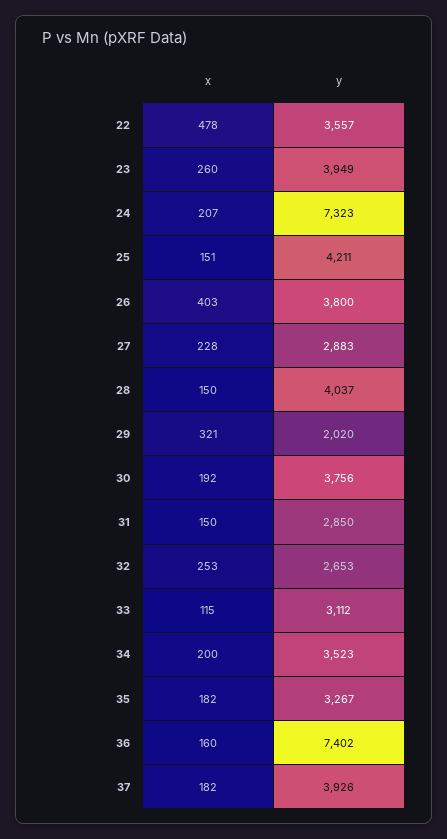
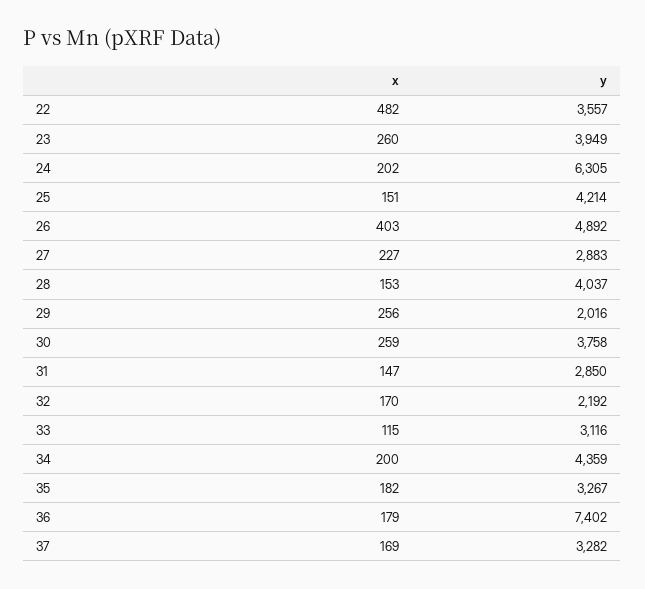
x, 22: 478 -> 482
x, 24: 207 -> 202
y, 24: 7323 -> 6305
y, 25: 4211 -> 4214
y, 26: 3800 -> 4892
x, 27: 228 -> 227
x, 28: 150 -> 153
x, 29: 321 -> 256
y, 29: 2020 -> 2016
x, 30: 192 -> 259
y, 30: 3756 -> 3758
x, 31: 150 -> 147
x, 32: 253 -> 170
y, 32: 2653 -> 2192
y, 33: 3112 -> 3116
y, 34: 3523 -> 4359
x, 36: 160 -> 179
x, 37: 182 -> 169
y, 37: 3926 -> 3282

